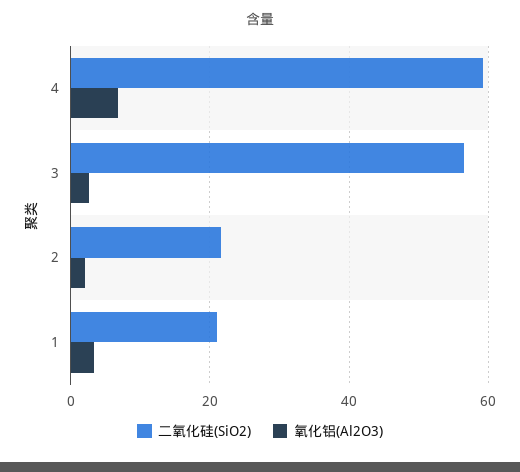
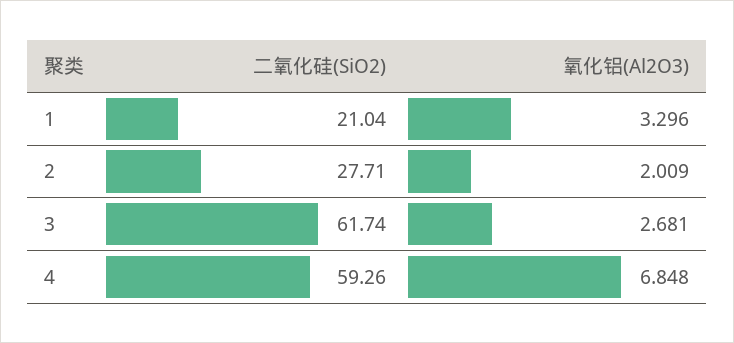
二氧化硅(SiO2), 3: 56 -> 61.74
二氧化硅(SiO2), 2: 22 -> 27.71

